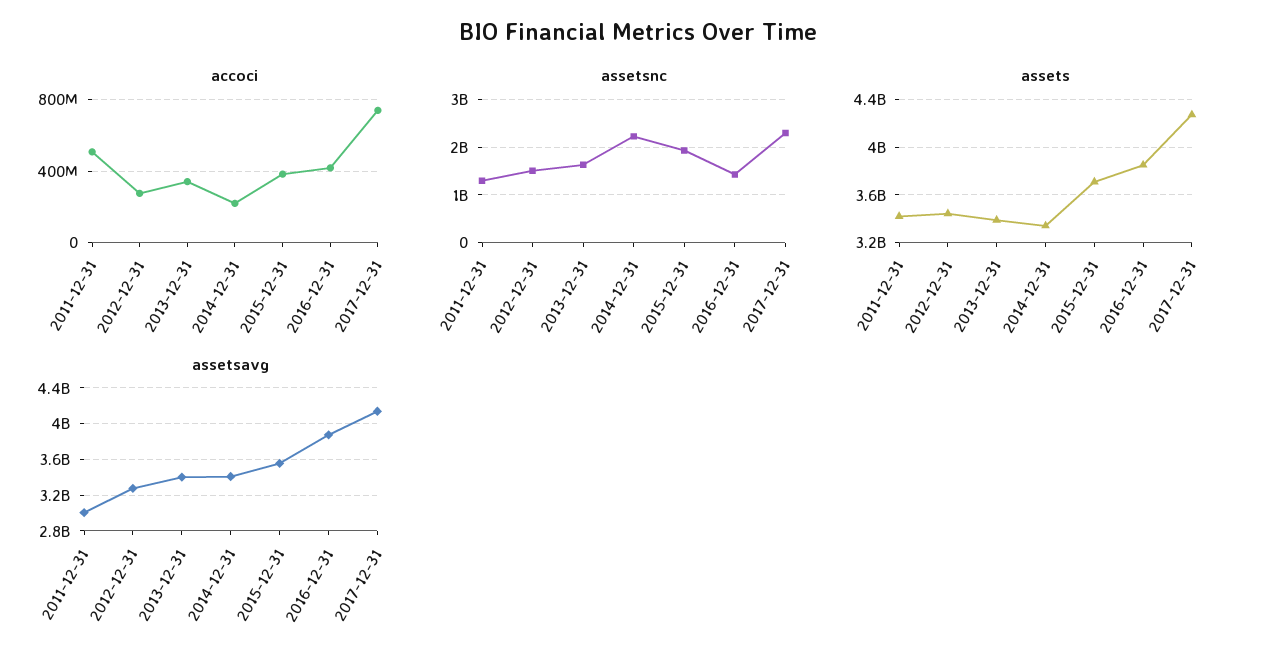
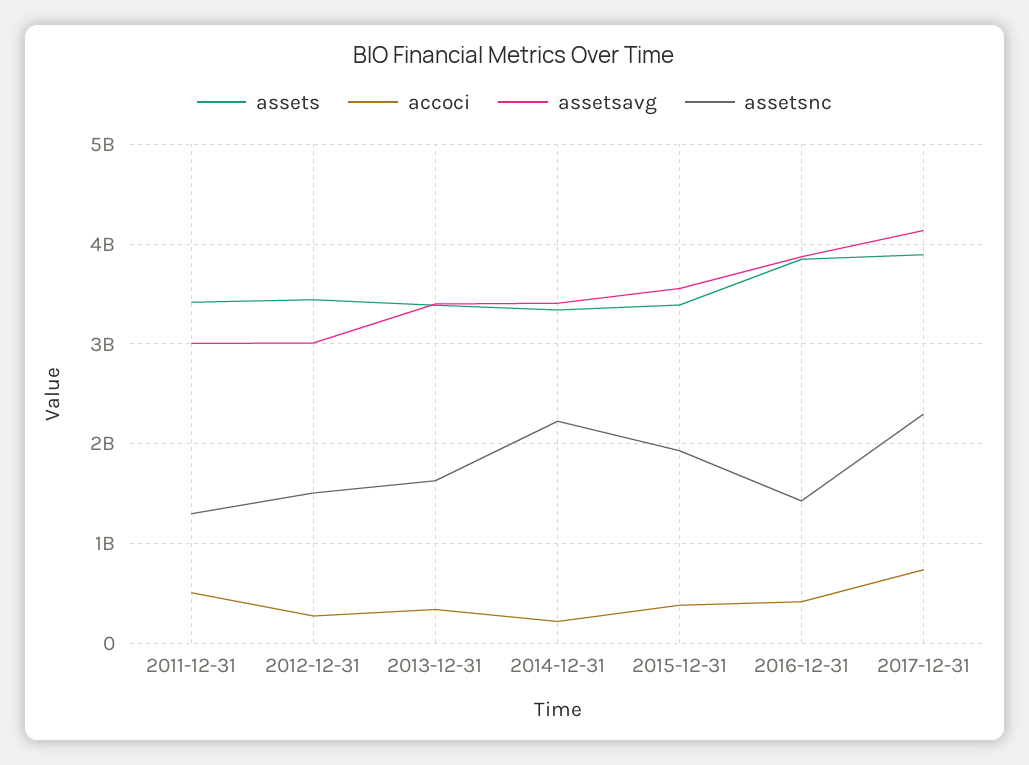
assets, 2015-12-31: 3700000000 -> 3400000000
assets, 2017-12-31: 4300000000 -> 3900000000
assetsavg, 2012-12-31: 3300000000 -> 3000000000

